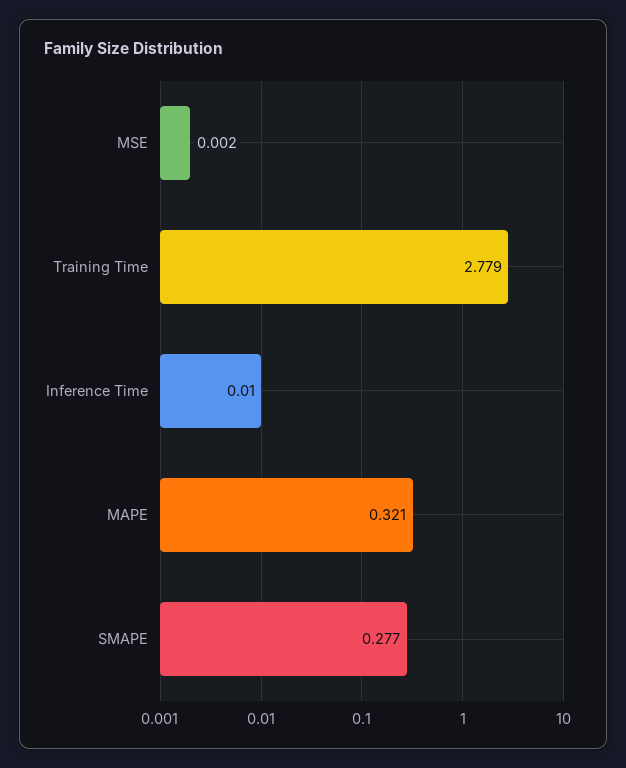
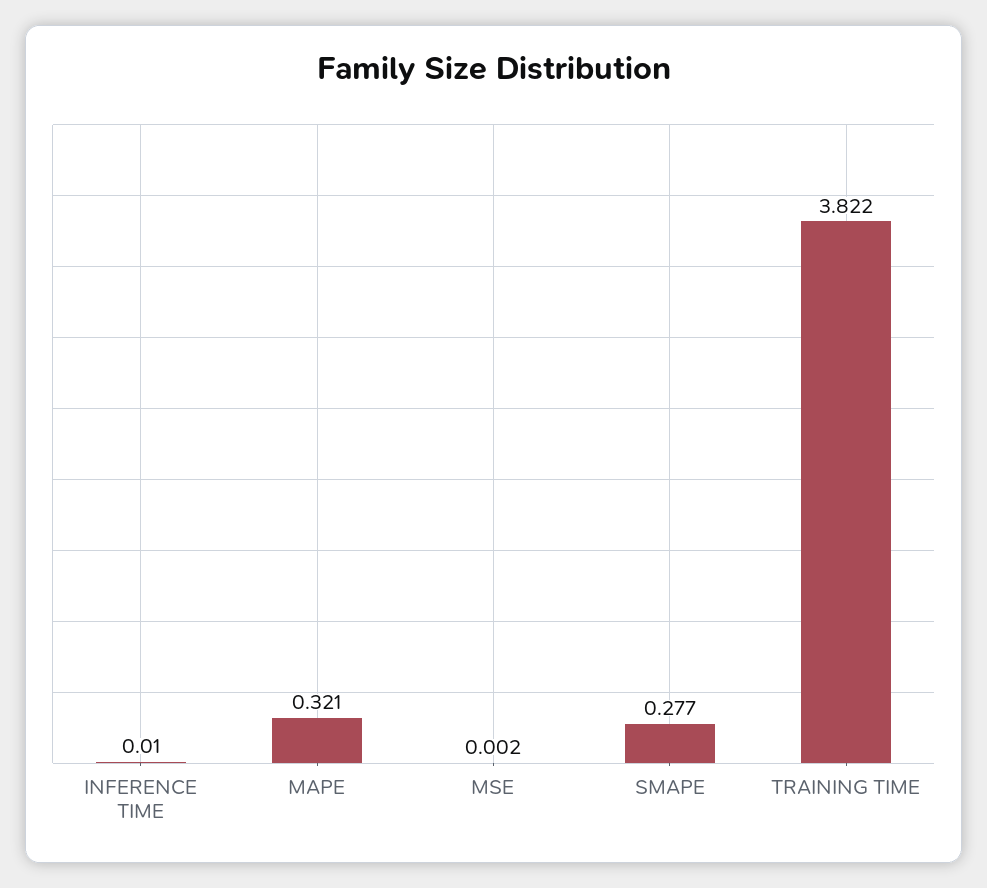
Training Time: 2.779 -> 3.822

